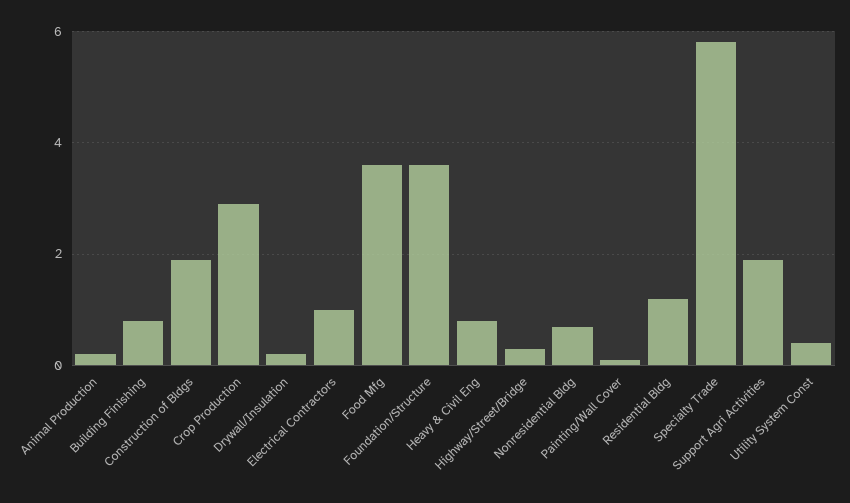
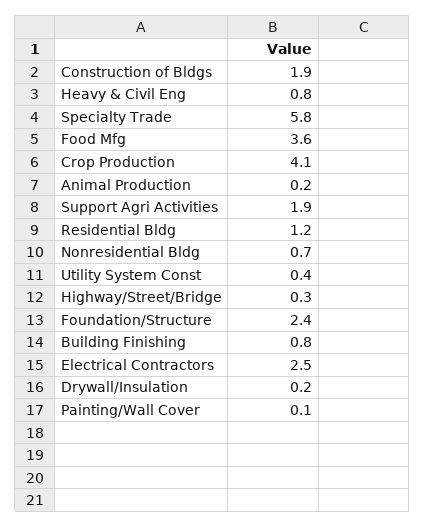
Crop Production: 3 -> 4.1
Electrical Contractors: 1 -> 2.5
Foundation/Structure: 3.5 -> 2.4

